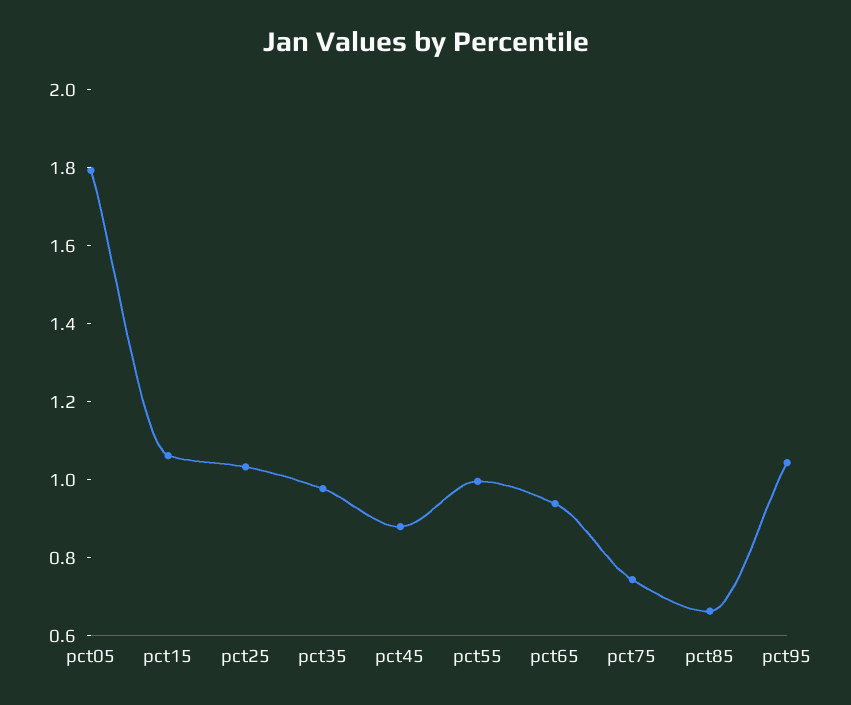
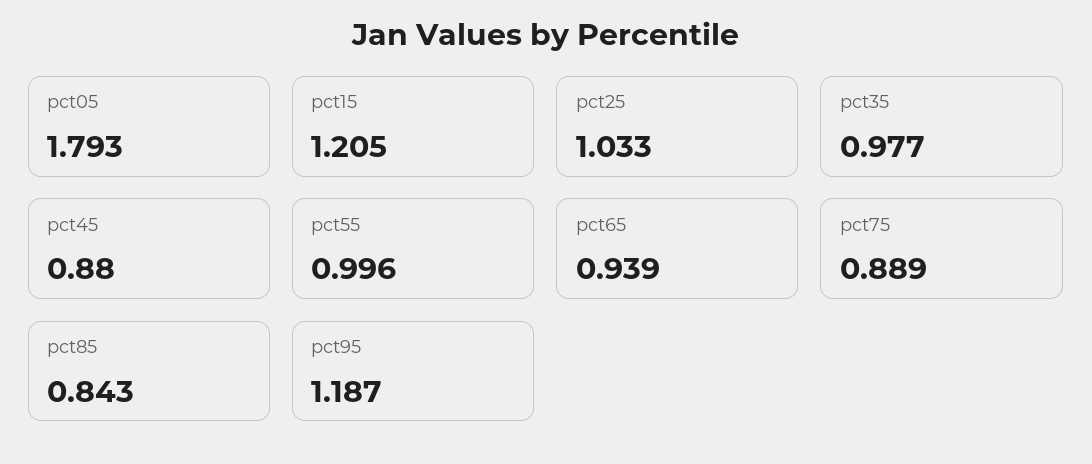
pct15: 1.05 -> 1.205
pct75: 0.75 -> 0.889
pct85: 0.65 -> 0.843
pct95: 1.05 -> 1.187

